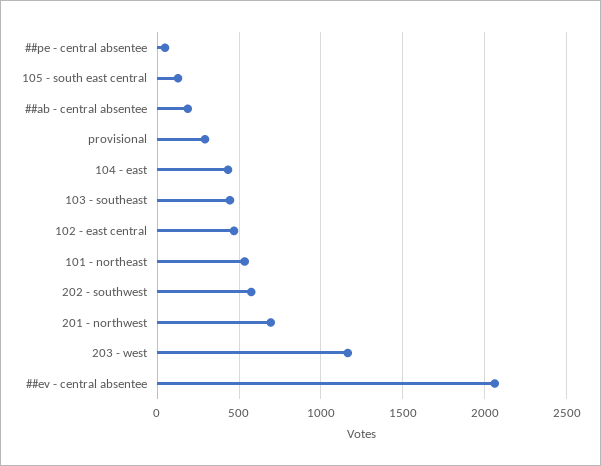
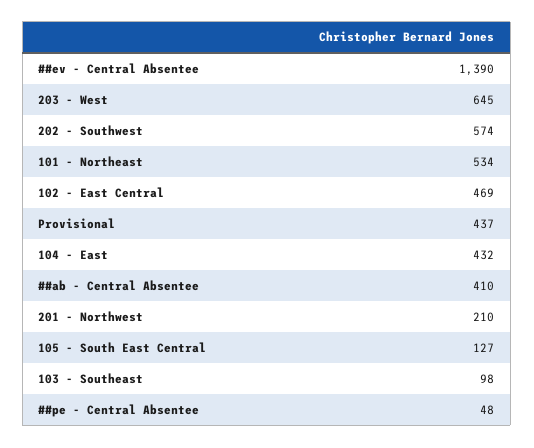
##ab - central absentee: 200 -> 410
provisional: 300 -> 437
103 - southeast: 450 -> 98
201 - northwest: 700 -> 210
203 - west: 1150 -> 645
##ev - central absentee: 2050 -> 1390

